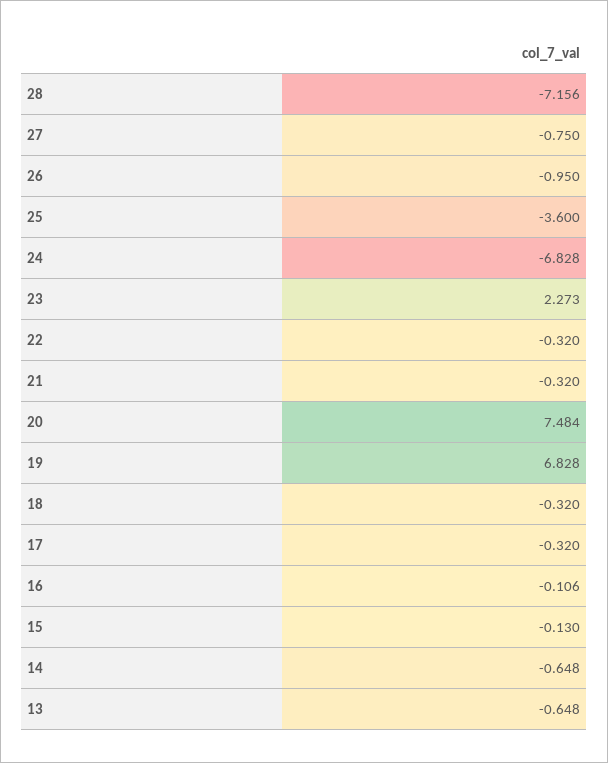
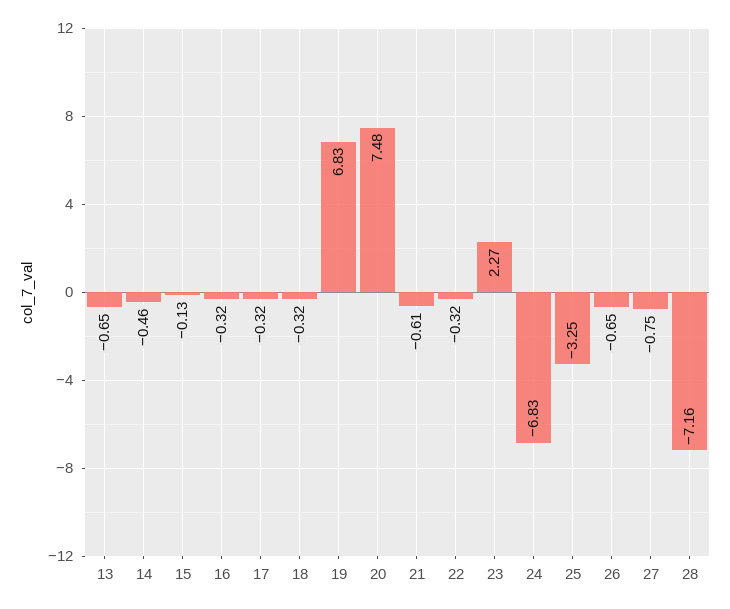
26: -0.95 -> -0.65
25: -3.6 -> -3.25
21: -0.32 -> -0.61
16: -0.106 -> -0.32
14: -0.648 -> -0.46

